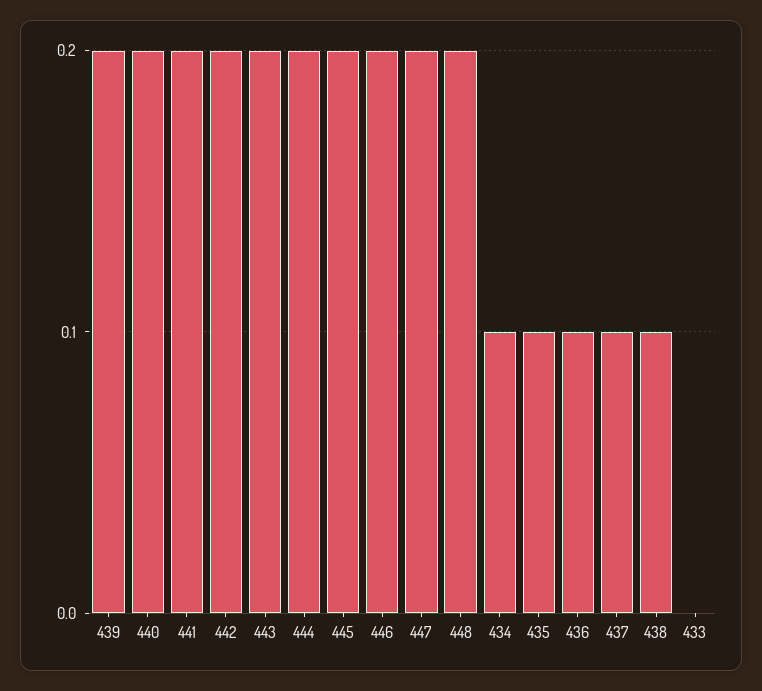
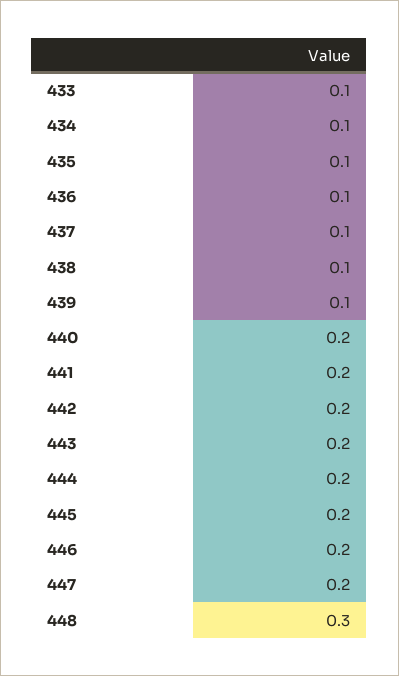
439: 0.2 -> 0.1
448: 0.2 -> 0.3
433: 0 -> 0.1

